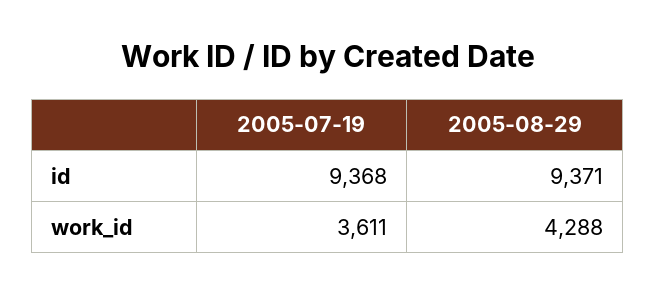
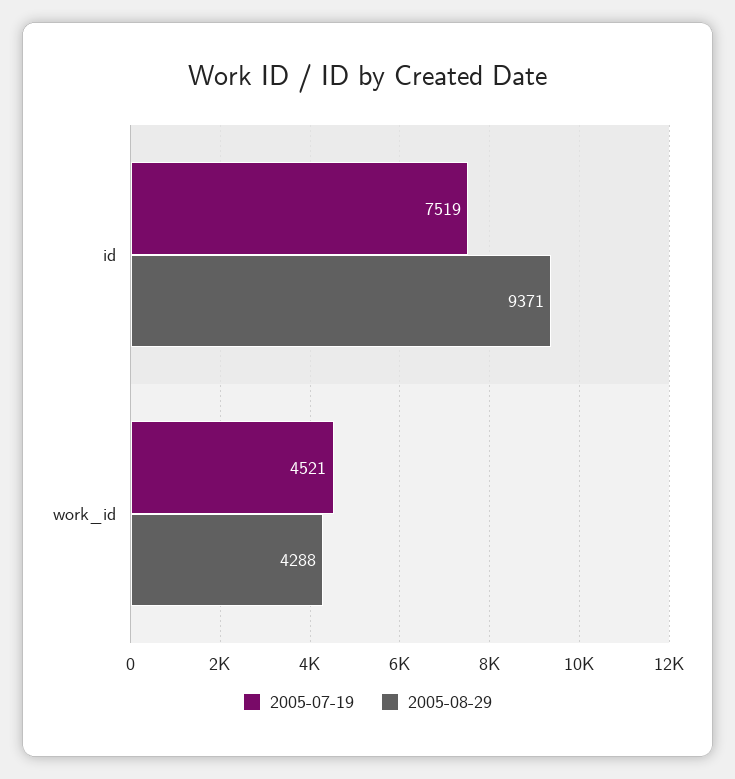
2005-07-19, id: 9368 -> 7519
2005-07-19, work_id: 3611 -> 4521

